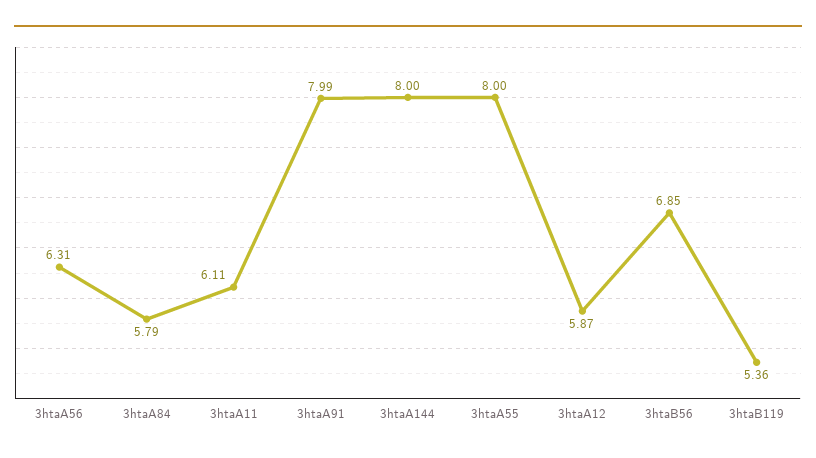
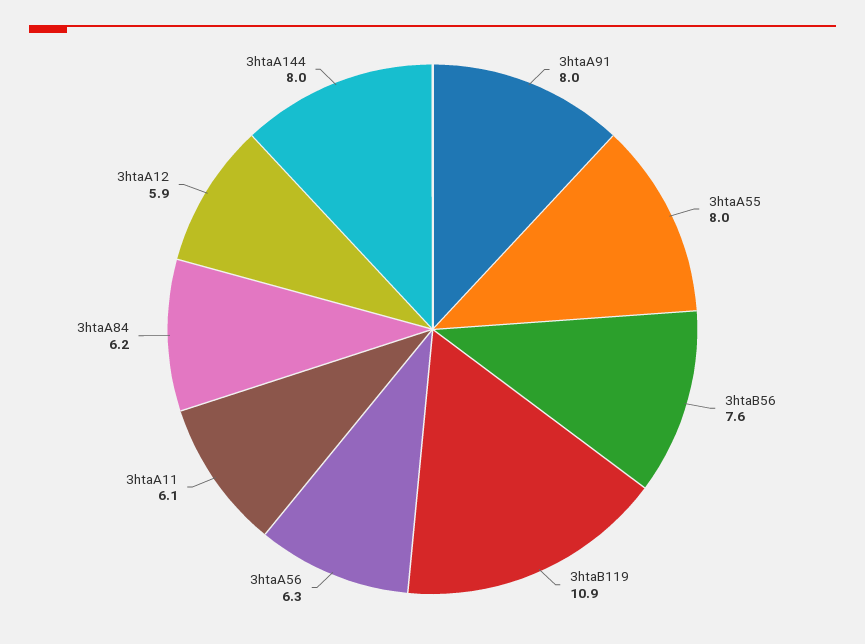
3htaA84: 5.79 -> 6.2
3htaB56: 6.85 -> 7.6
3htaB119: 5.36 -> 10.9

